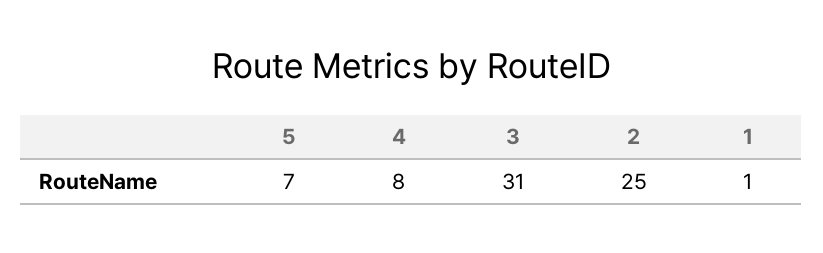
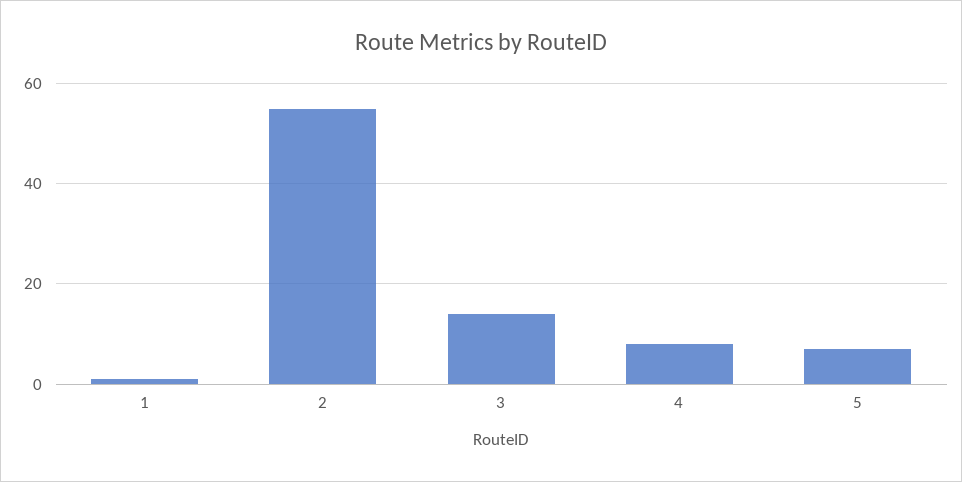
3: 31 -> 15
2: 25 -> 55

